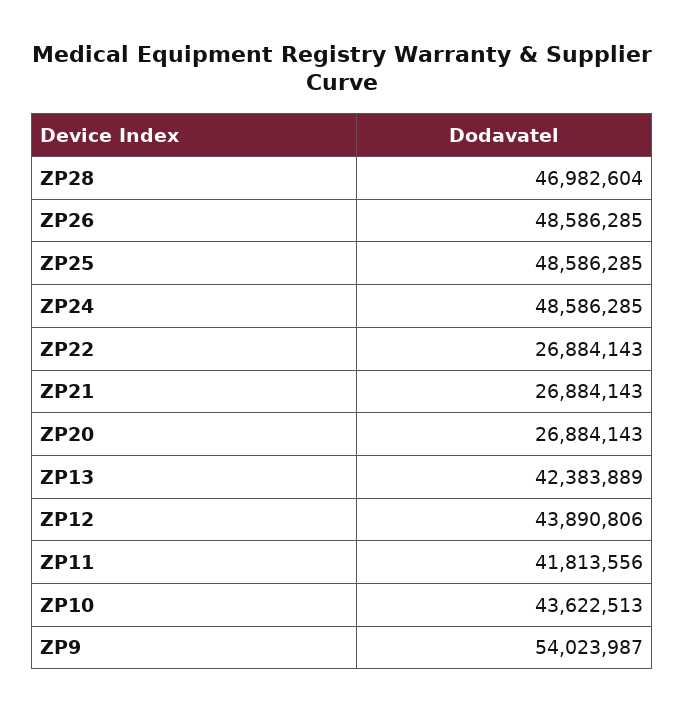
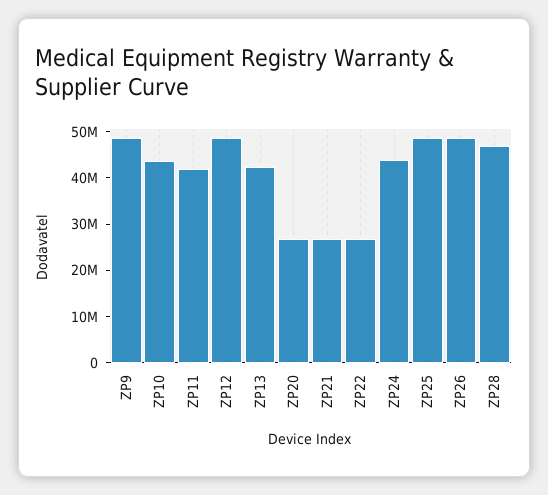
ZP24: 48586285 -> 44000000
ZP12: 43890806 -> 48000000
ZP9: 54023987 -> 48000000

